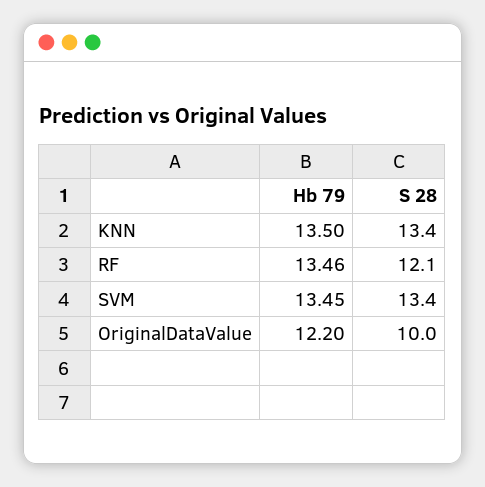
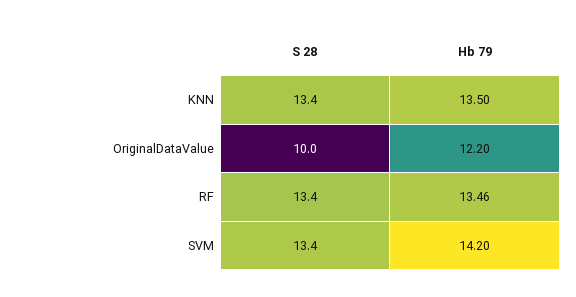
S 28, RF: 12.1 -> 13.4
Hb 79, SVM: 13.45 -> 14.2

